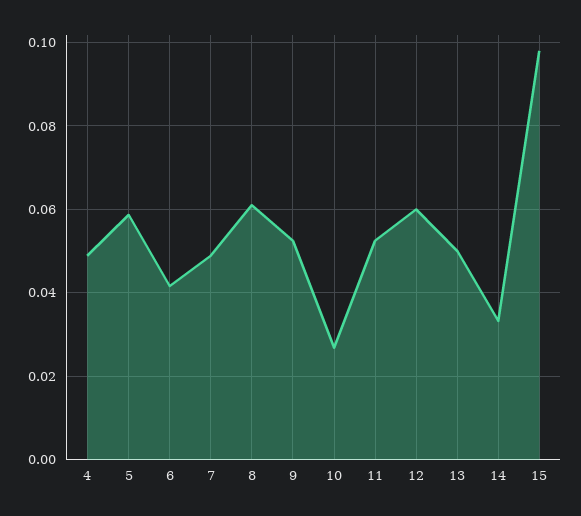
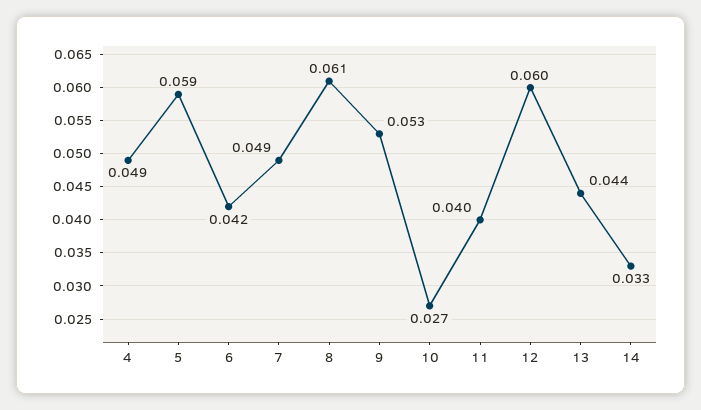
11: 0.052 -> 0.04
13: 0.05 -> 0.044
15: 0.098 -> none

